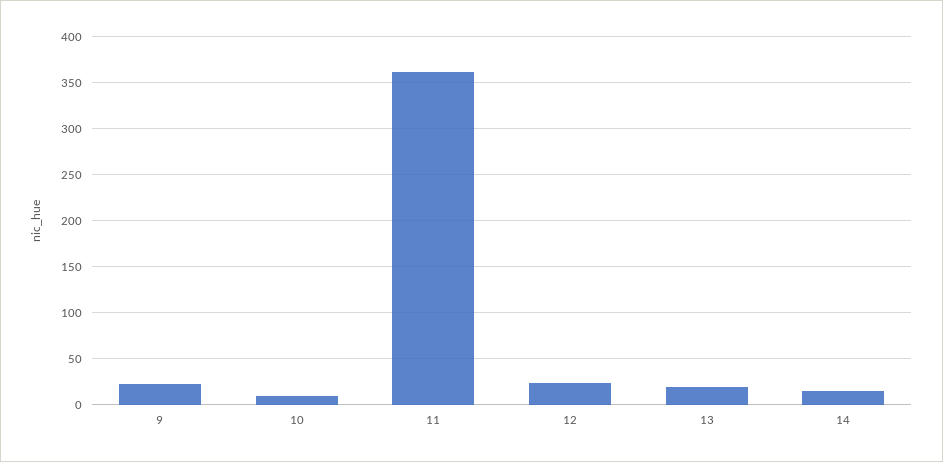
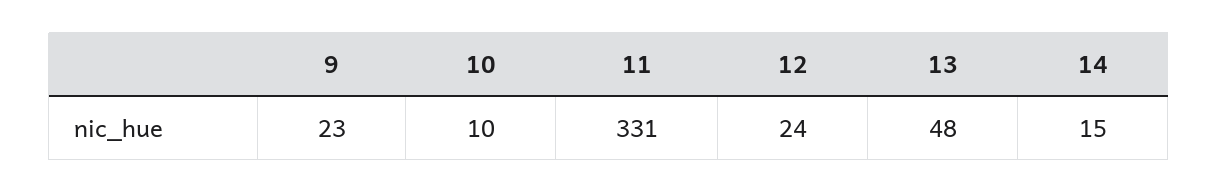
11: 360 -> 331
13: 20 -> 48

